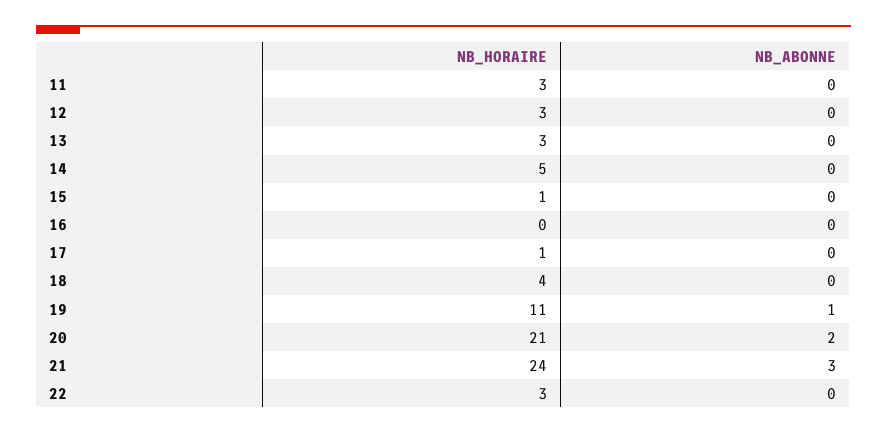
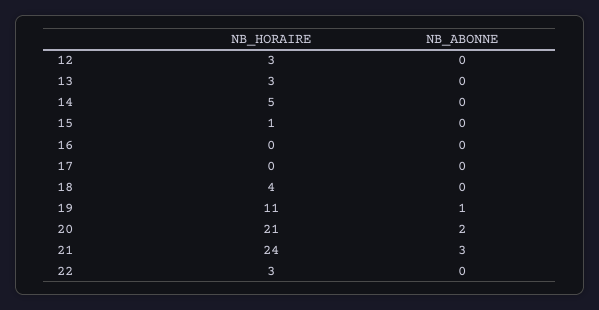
NB_HORAIRE, 11: 3 -> none
NB_ABONNE, 11: 0 -> none
NB_HORAIRE, 17: 1 -> 0

